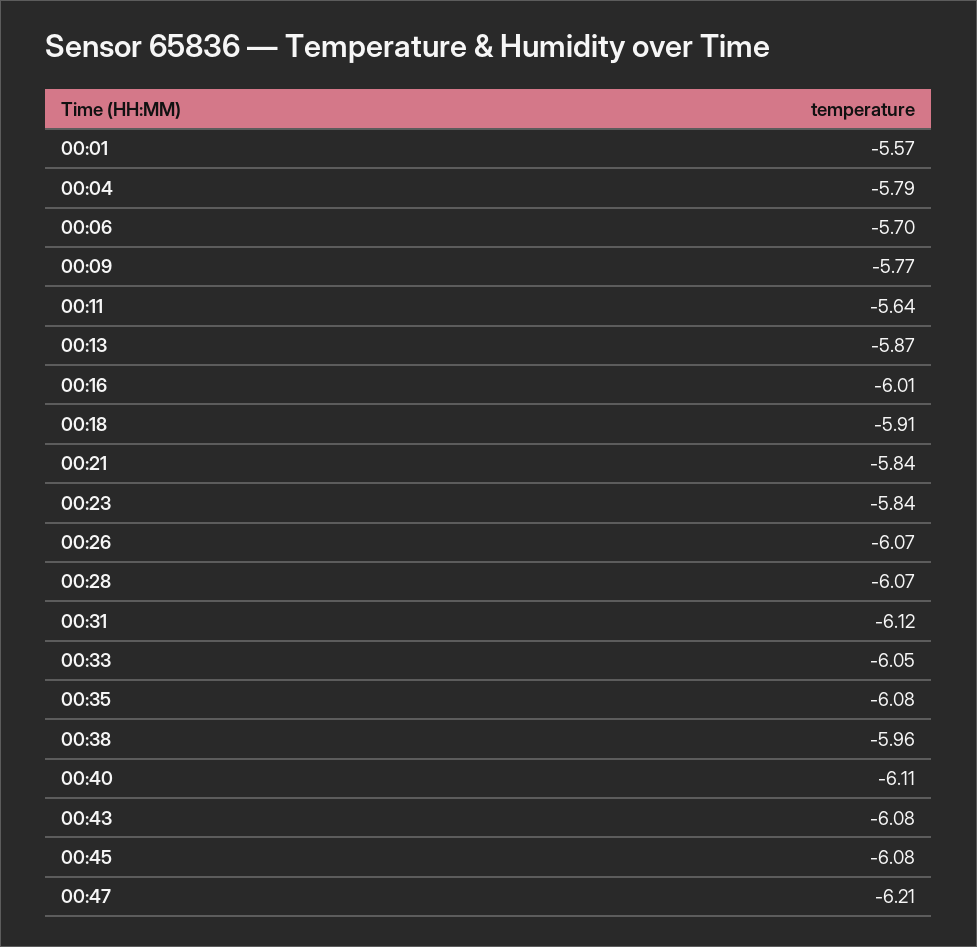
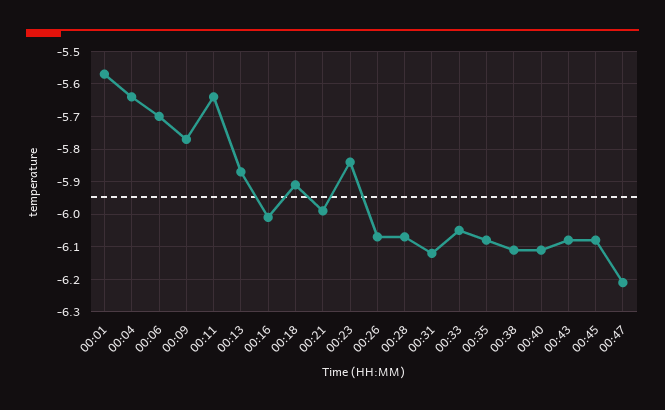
00:04: -5.79 -> -5.65
00:21: -5.84 -> -6
00:38: -5.96 -> -6.1

